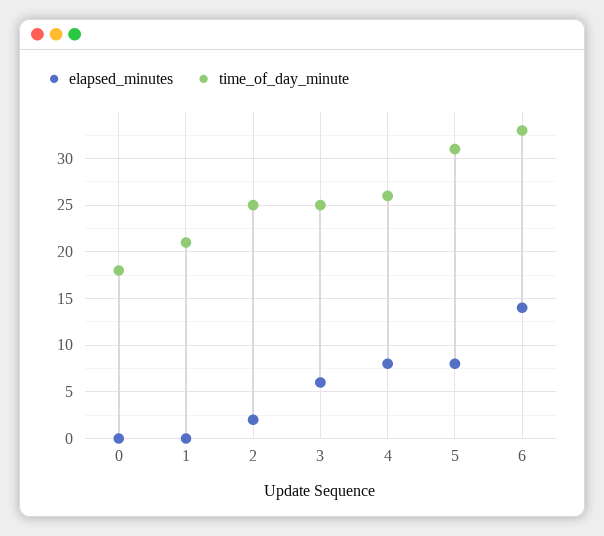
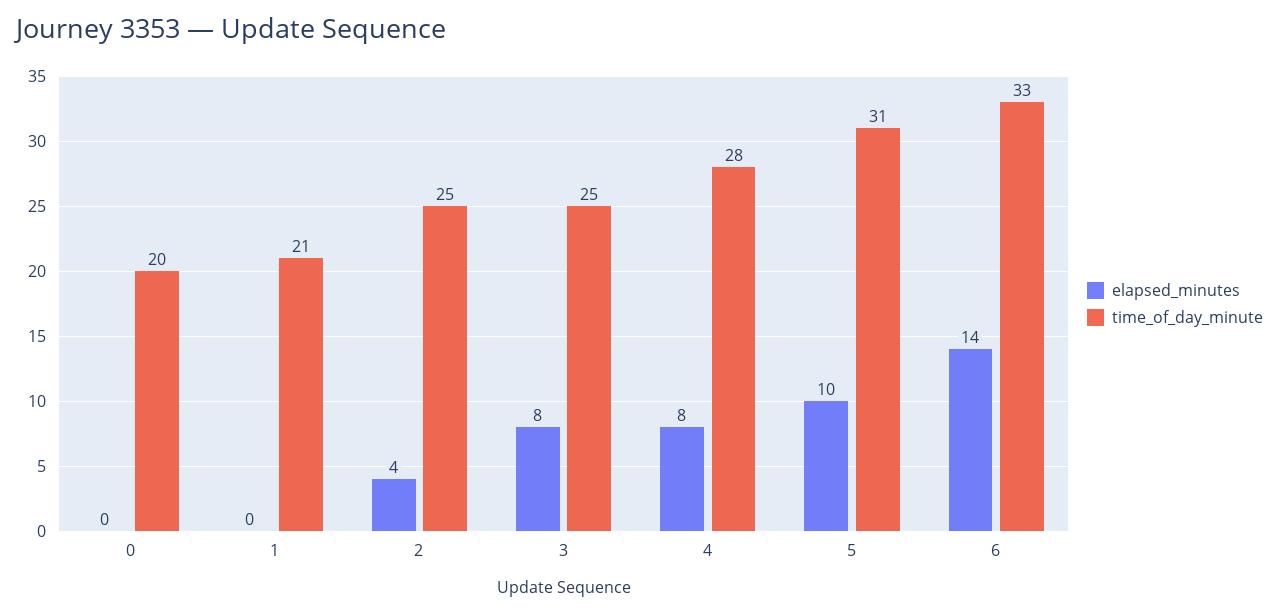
time_of_day_minute, 0: 18 -> 20
elapsed_minutes, 2: 2 -> 4
elapsed_minutes, 3: 6 -> 8
time_of_day_minute, 4: 26 -> 28
elapsed_minutes, 5: 8 -> 10

